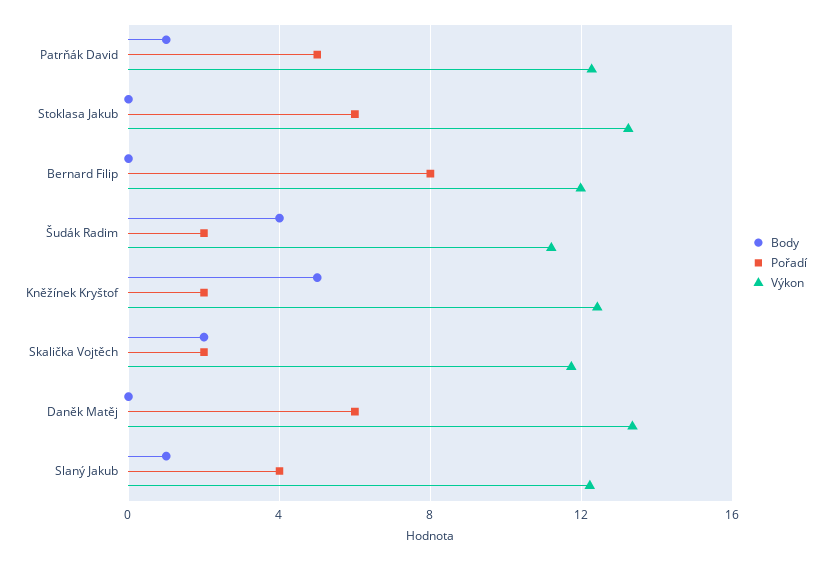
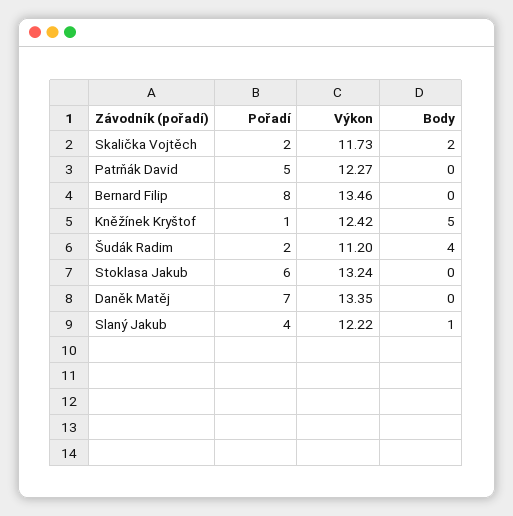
Body, Patrňák David: 1 -> 0
Výkon, Bernard Filip: 12 -> 13.46
Pořadí, Kněžínek Kryštof: 2 -> 1
Pořadí, Daněk Matěj: 6 -> 7

